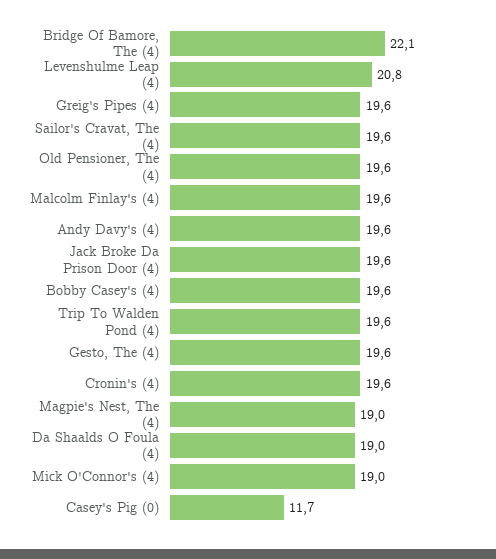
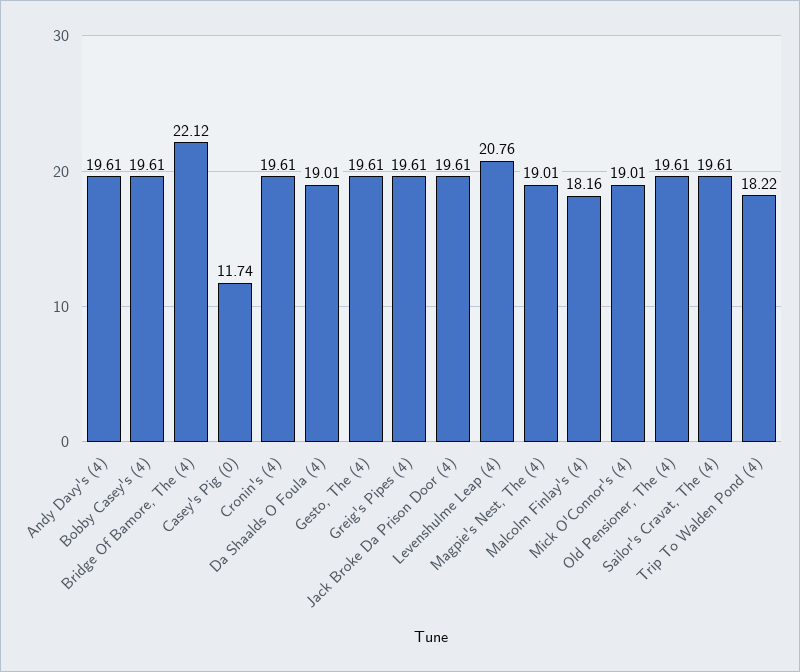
Malcolm Finlay's (4): 19.6 -> 18.16
Trip To Walden Pond (4): 19.6 -> 18.22

